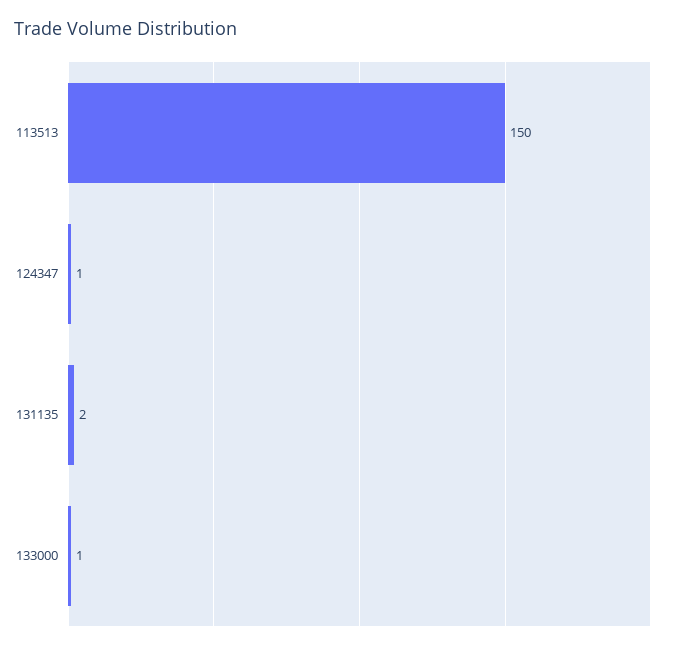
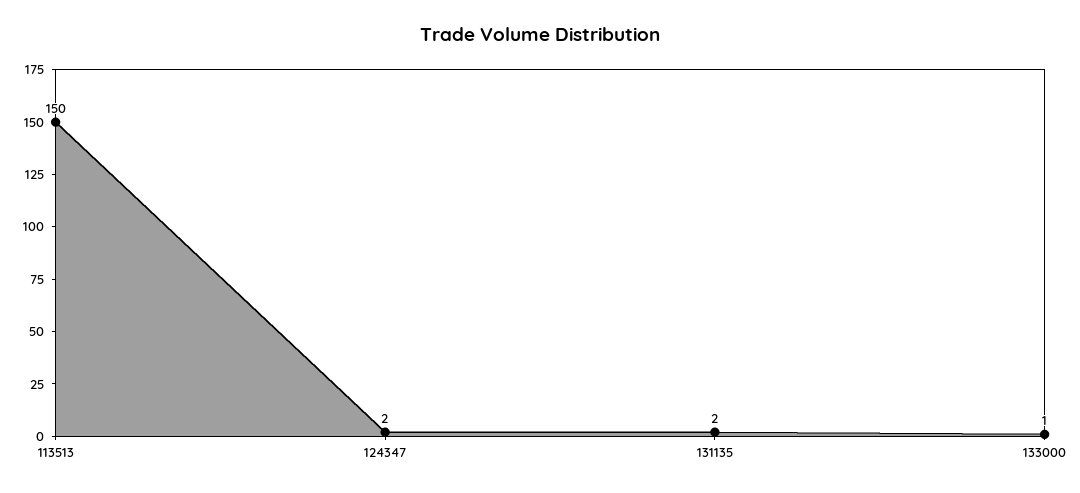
124347: 1 -> 2

